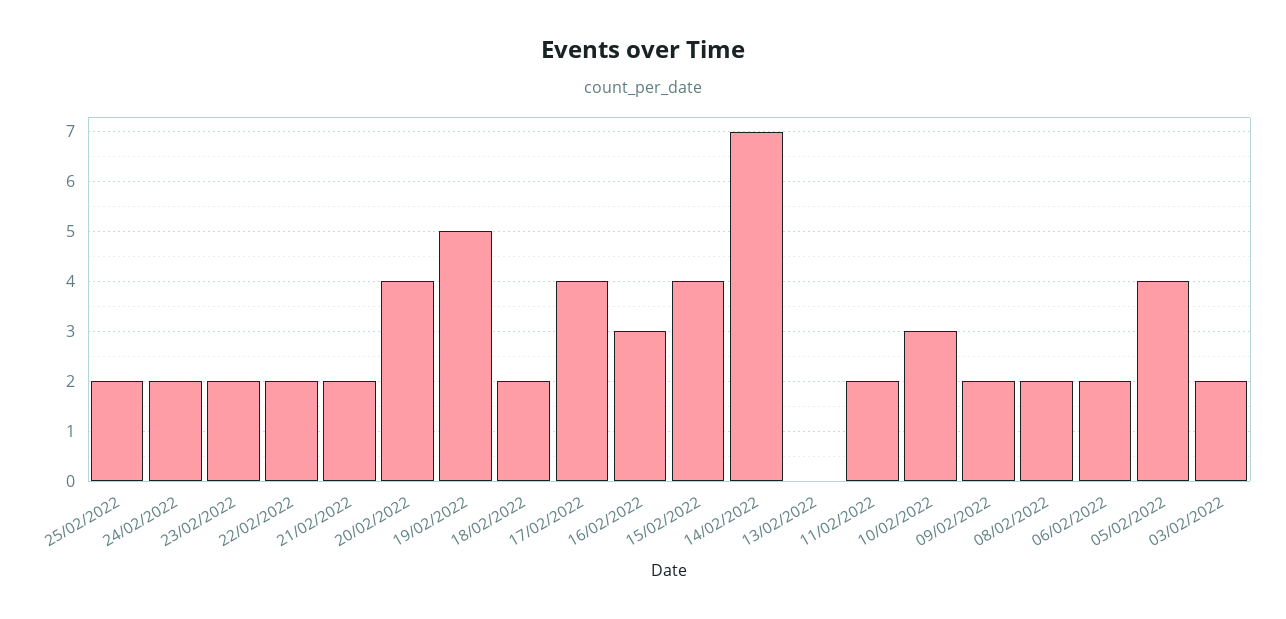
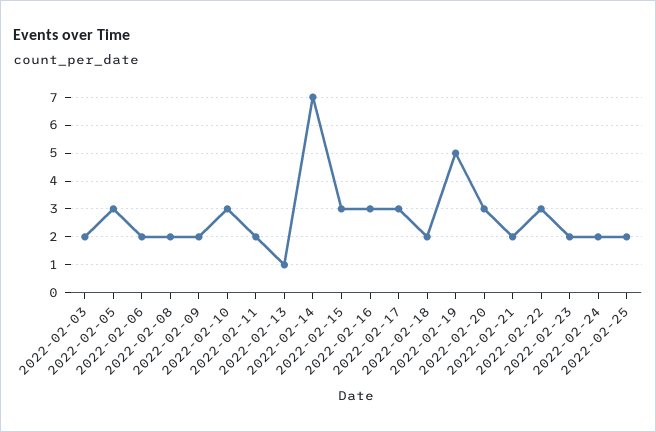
22/02/2022: 2 -> 3
20/02/2022: 4 -> 3
17/02/2022: 4 -> 3
15/02/2022: 4 -> 3
13/02/2022: 0 -> 1
05/02/2022: 4 -> 3

